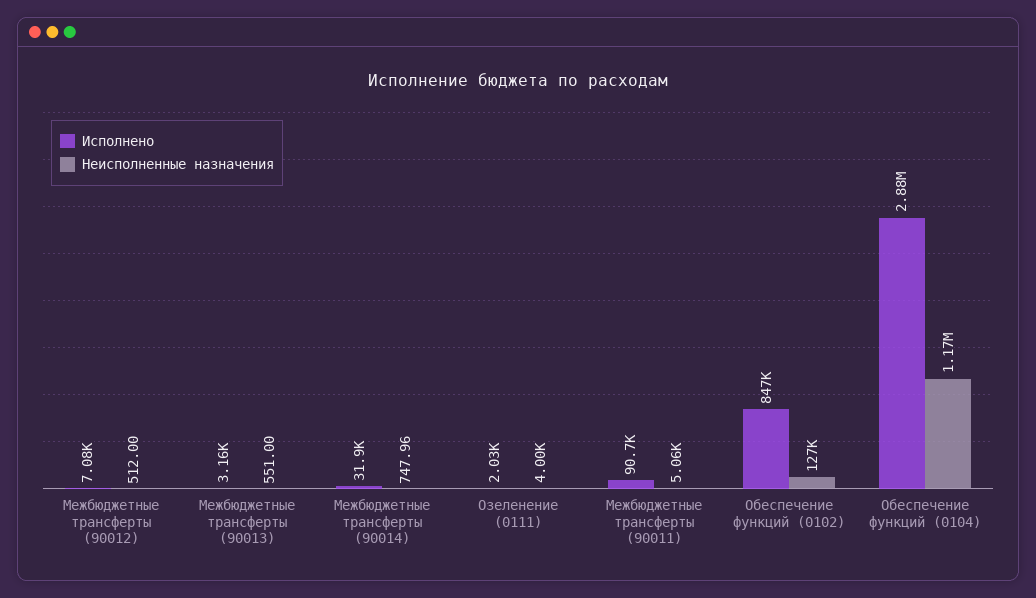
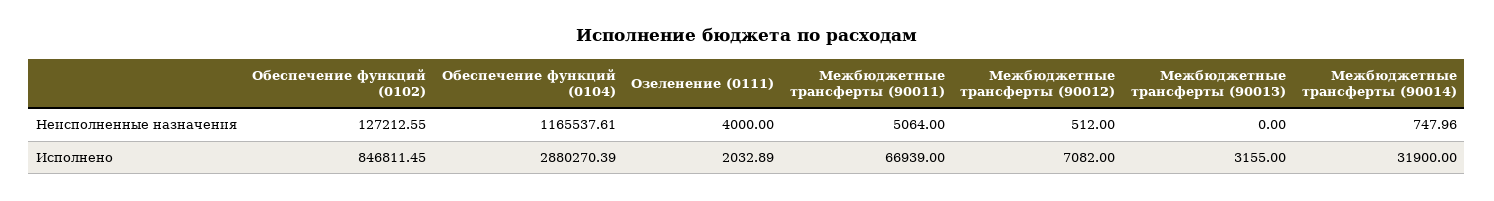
Неисполненные назначения, Межбюджетные трансферты (90013): 551 -> 0
Исполнено, Межбюджетные трансферты (90011): 90700 -> 66939

